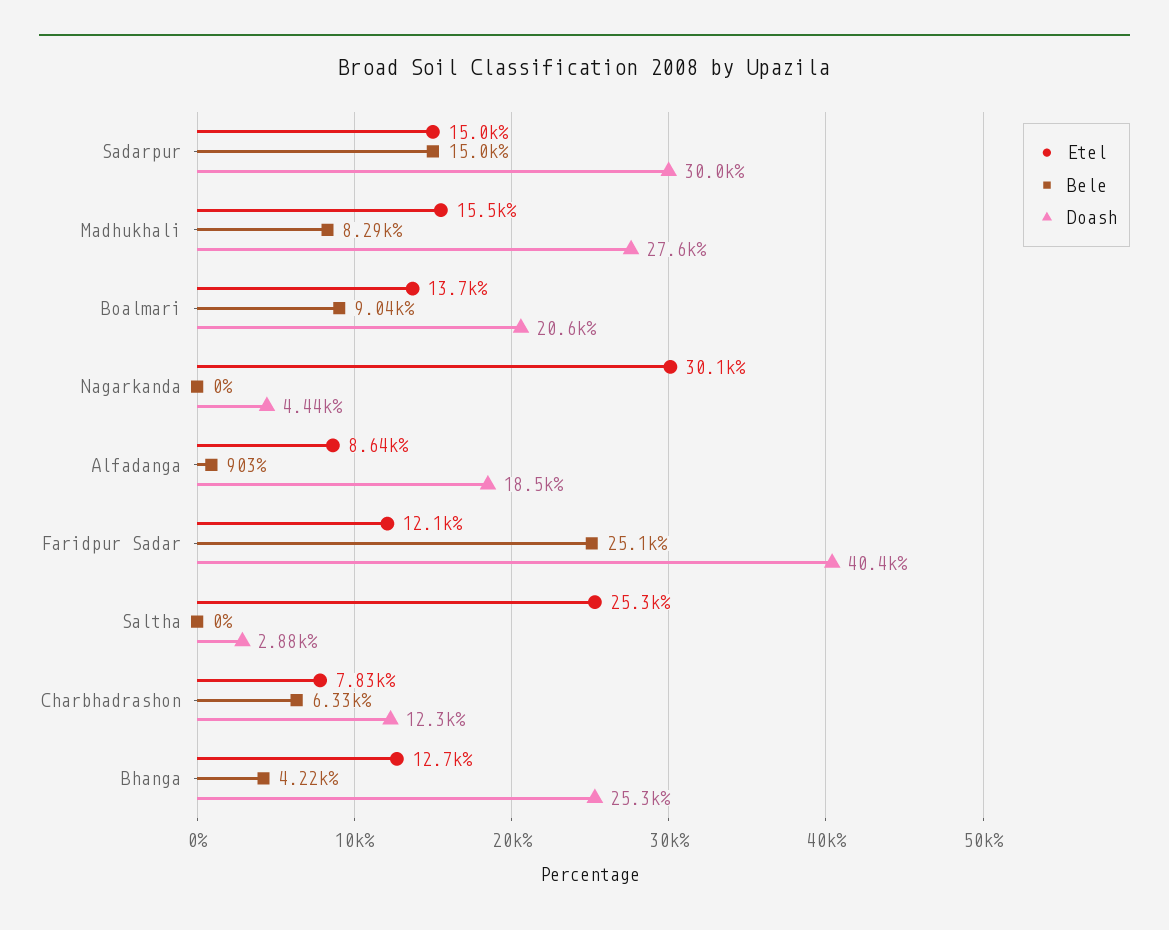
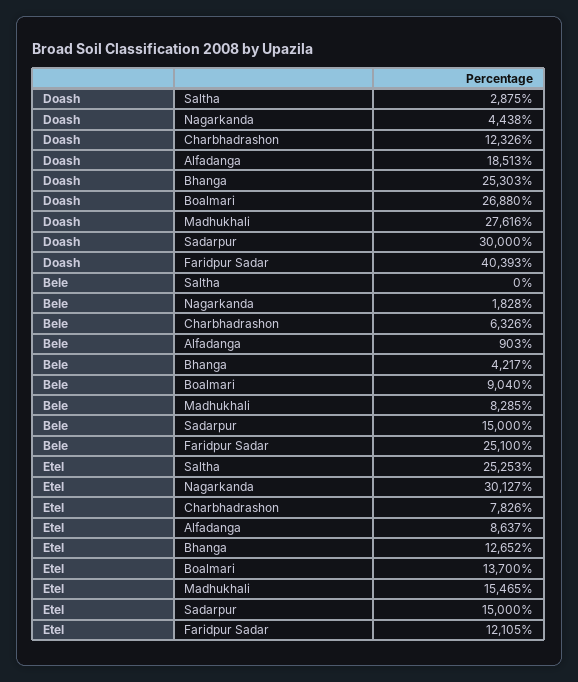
Doash, Boalmari: 20600 -> 26880
Bele, Nagarkanda: 0 -> 1828

